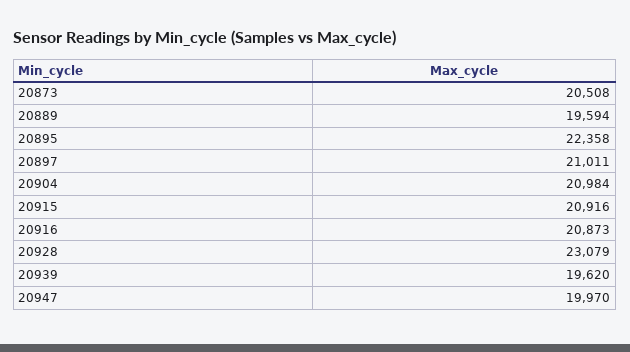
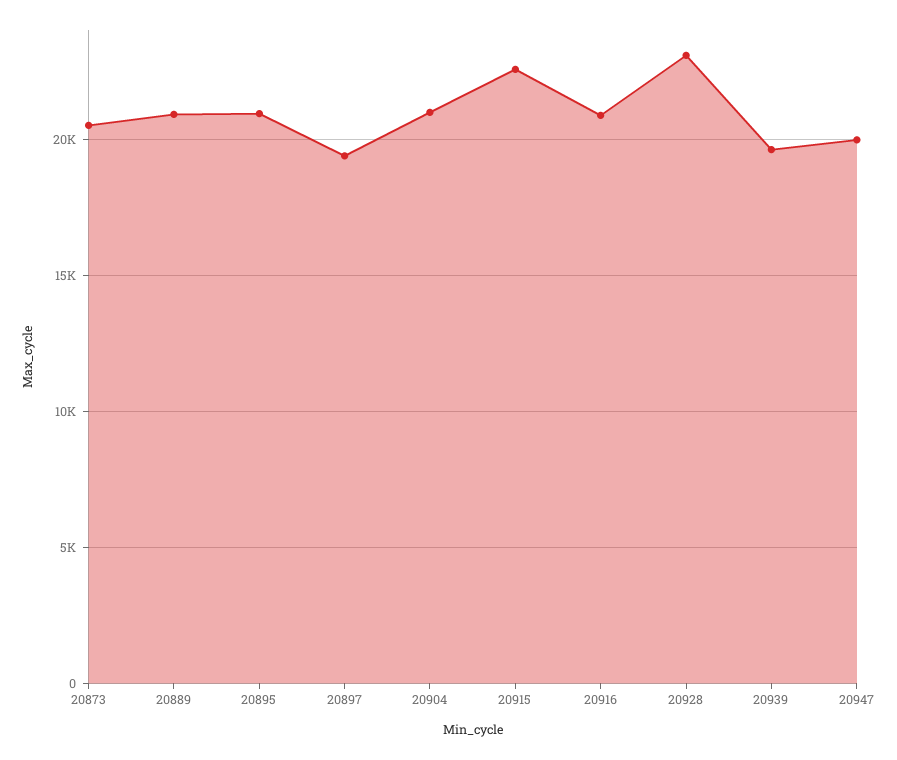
20889: 19594 -> 21000
20895: 22358 -> 21000
20897: 21011 -> 19500
20915: 20916 -> 22500

